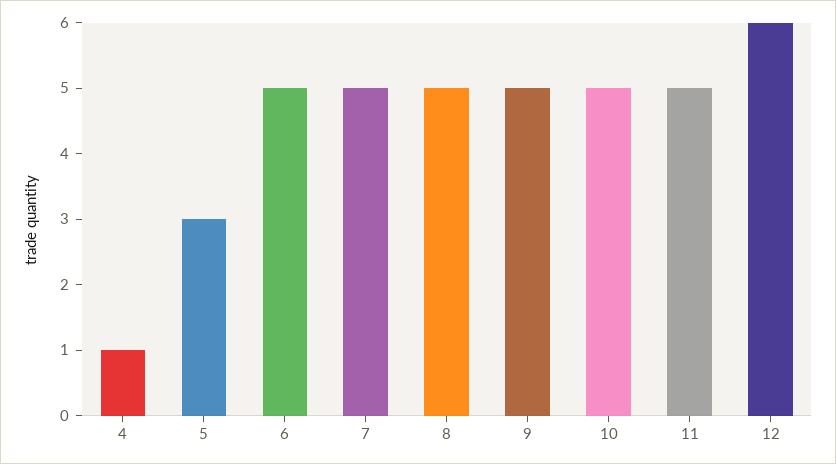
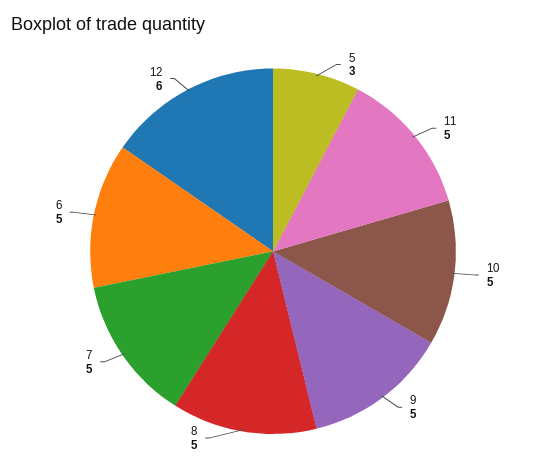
4: 1 -> none

